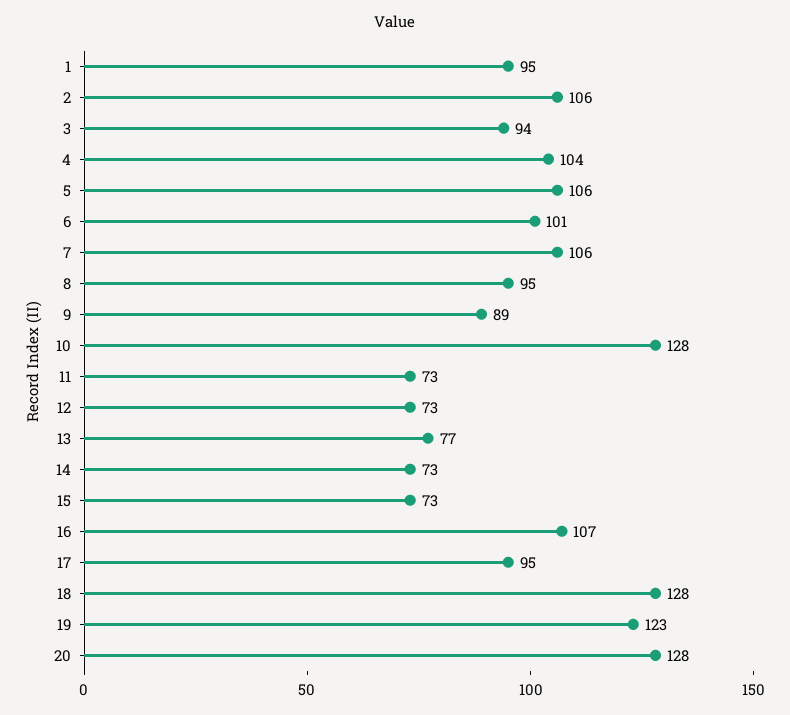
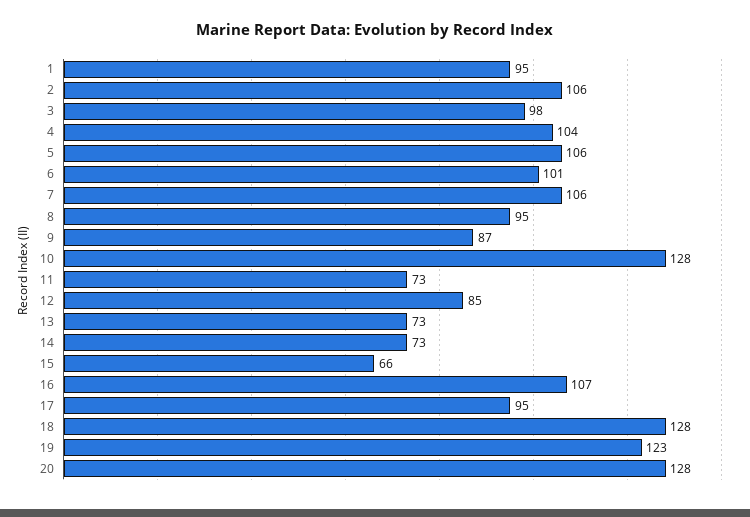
3: 94 -> 98
9: 89 -> 87
12: 73 -> 85
13: 77 -> 73
15: 73 -> 66

